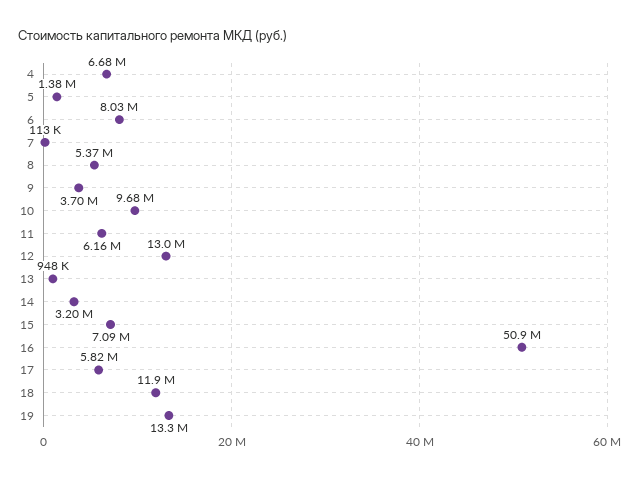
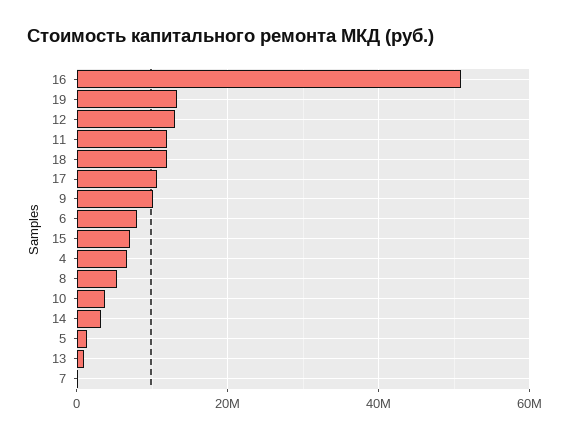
9: 3700000 -> 10000000
10: 9680000 -> 4000000
11: 6160000 -> 12000000
17: 5820000 -> 10000000

